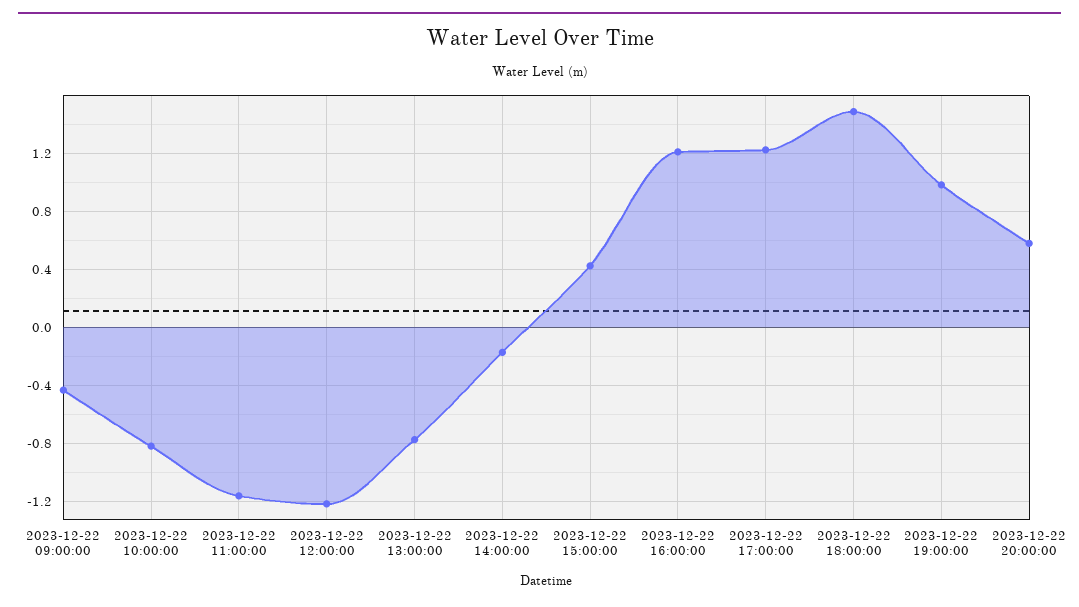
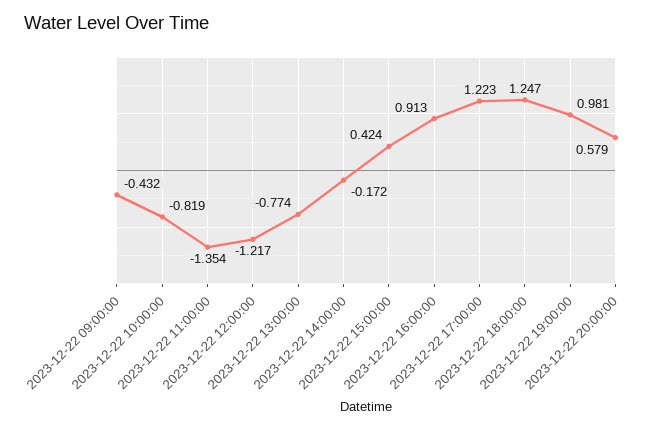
2023-12-22 11:00:00: -1.15 -> -1.354
2023-12-22 16:00:00: 1.2 -> 0.913
2023-12-22 18:00:00: 1.5 -> 1.247

